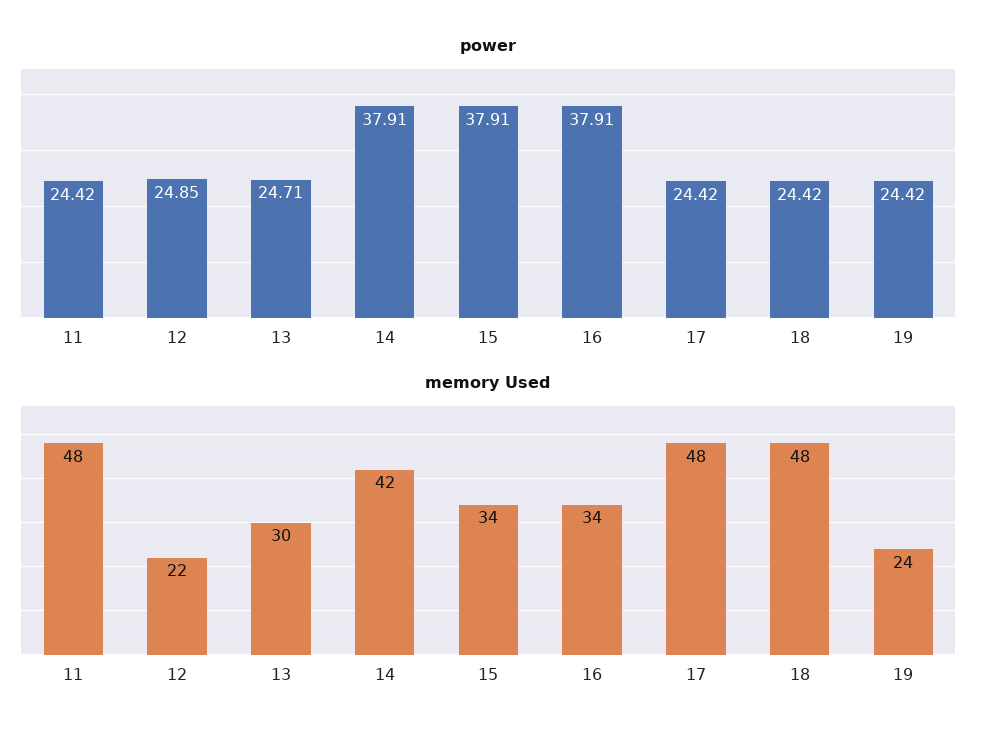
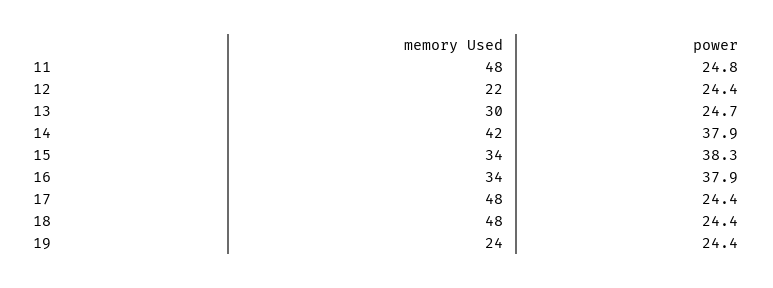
power, 11: 24.42 -> 24.8
power, 12: 24.85 -> 24.4
power, 15: 37.91 -> 38.3

